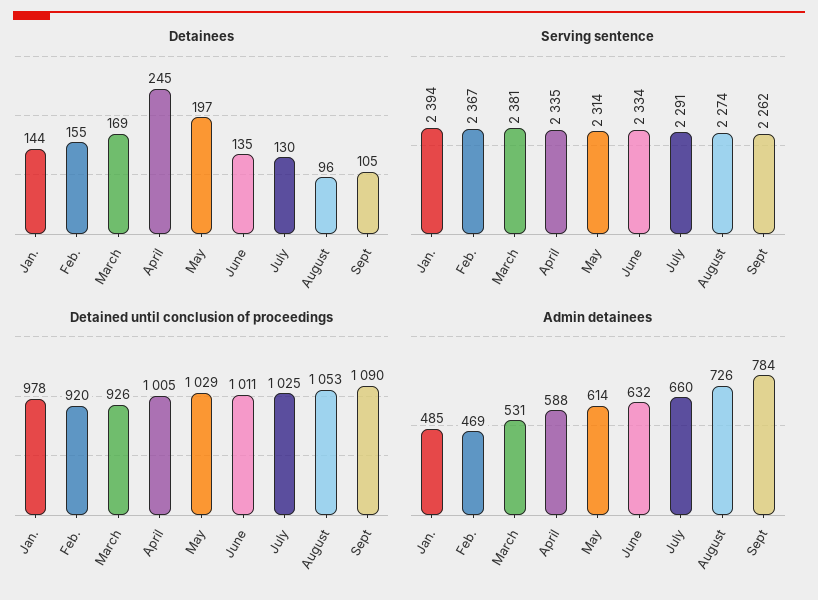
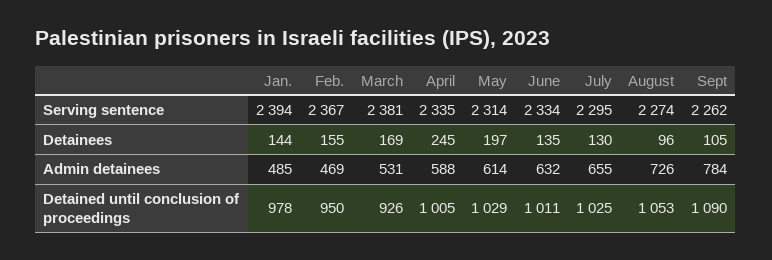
Serving sentence, July: 2291 -> 2295
Detained until conclusion of proceedings, Feb.: 920 -> 950
Admin detainees, July: 660 -> 655

